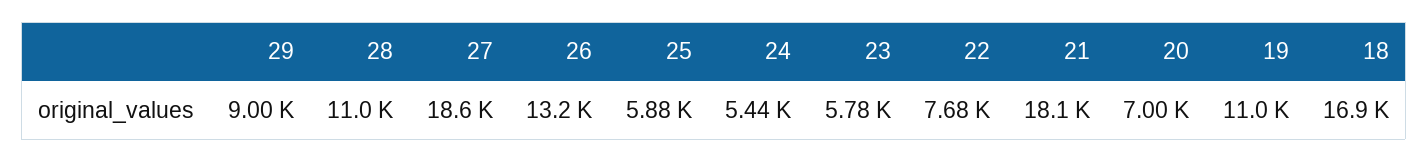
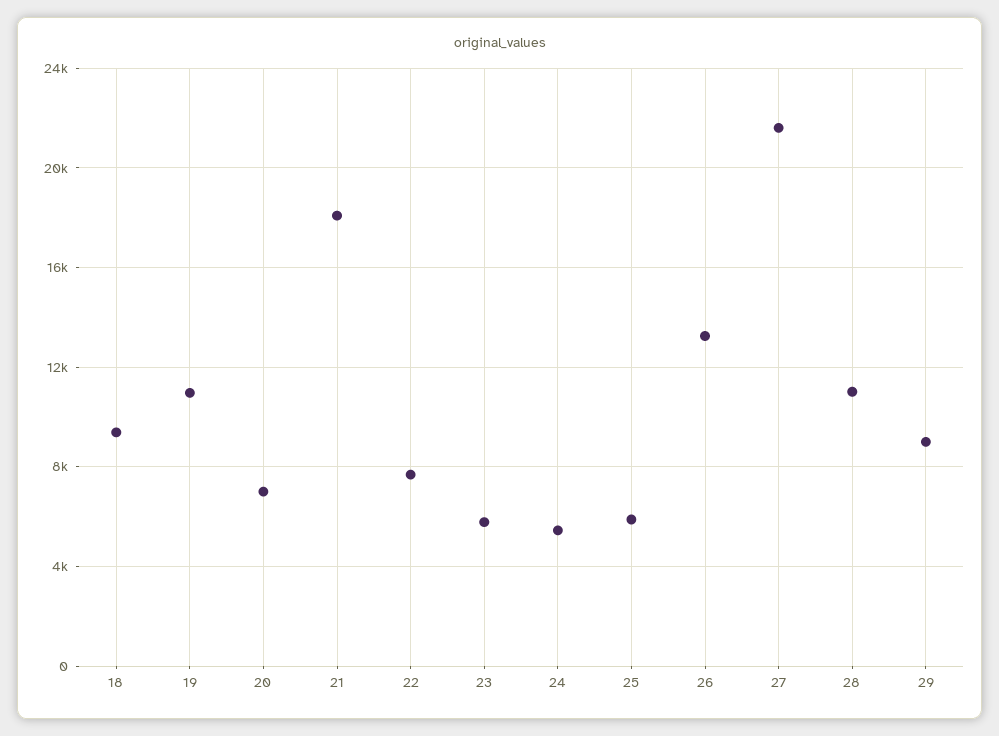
27: 18600 -> 21500
18: 16900 -> 9500

